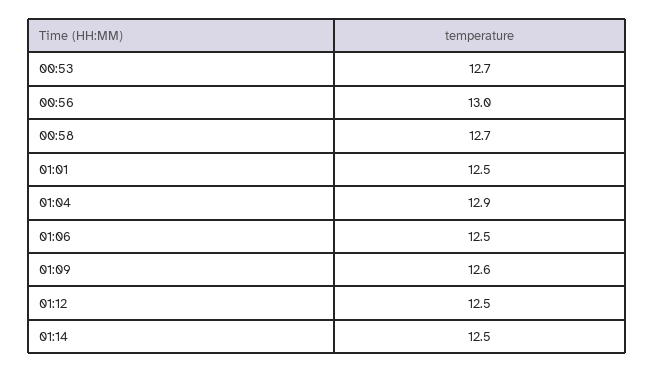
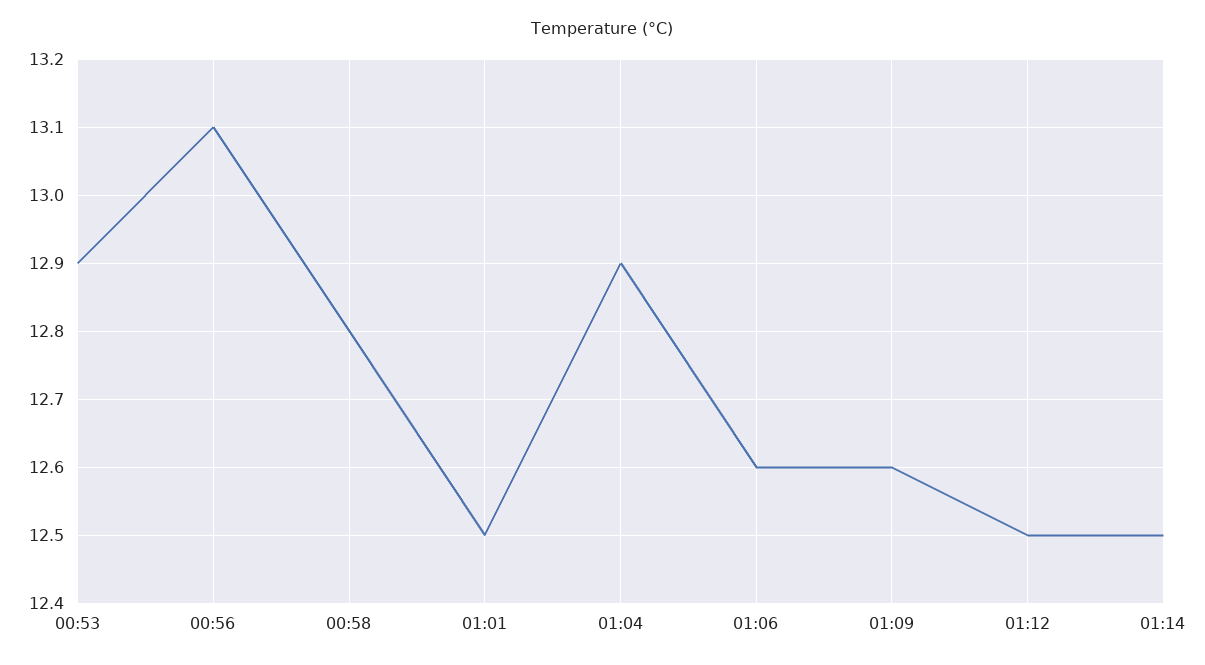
00:53: 12.7 -> 12.9
00:56: 13 -> 13.1
00:58: 12.7 -> 12.8
01:06: 12.5 -> 12.6

